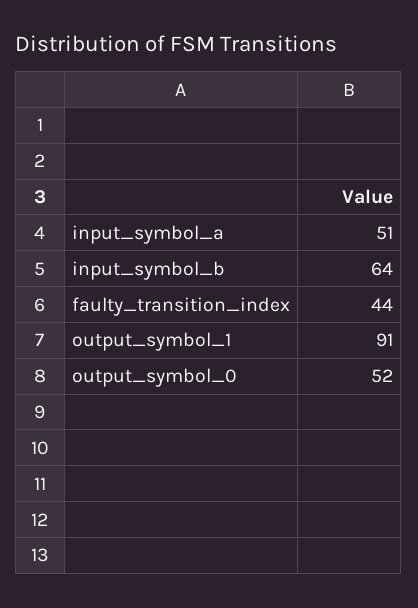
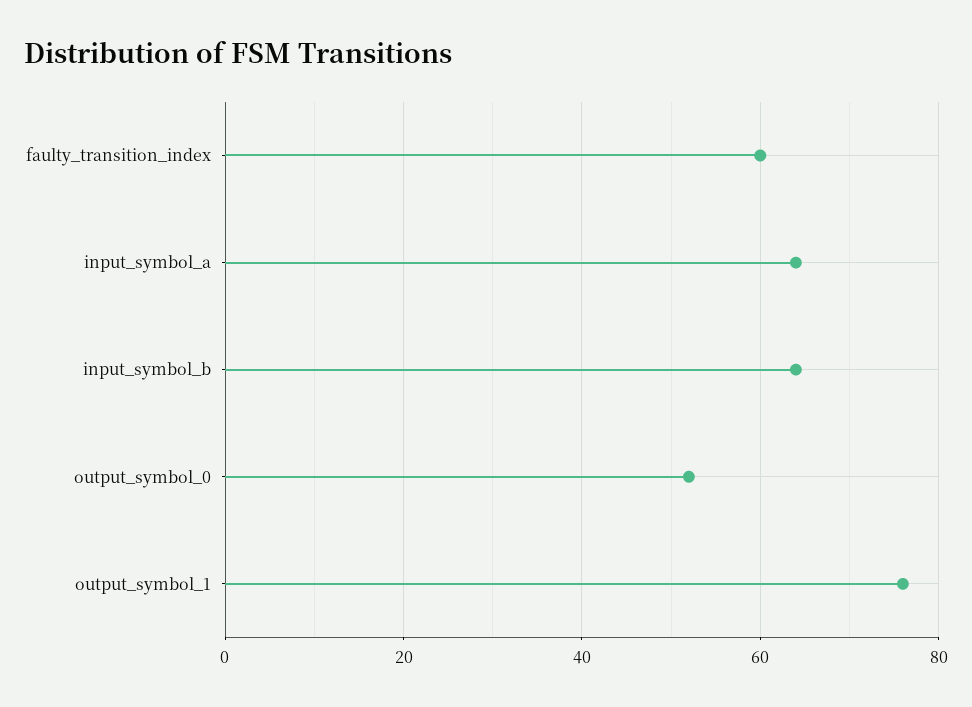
input_symbol_a: 51 -> 65
faulty_transition_index: 44 -> 60
output_symbol_1: 91 -> 75

